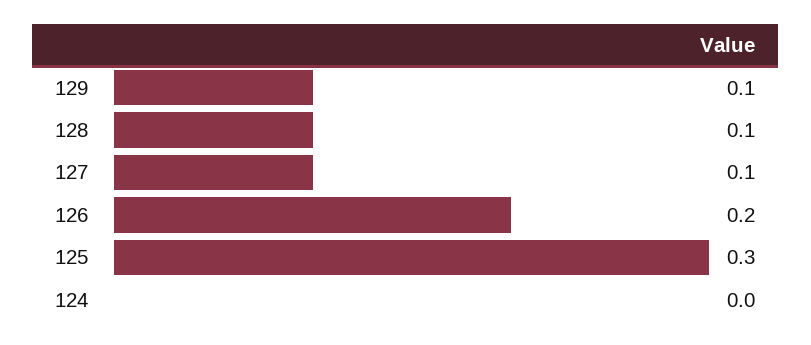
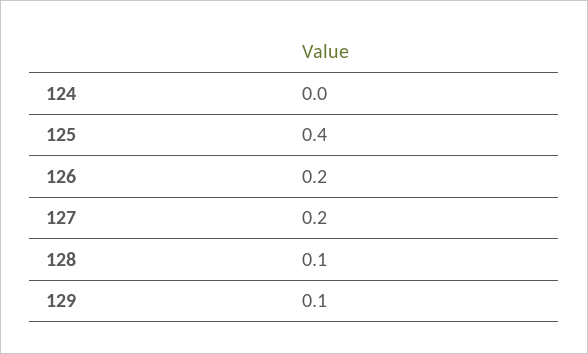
127: 0.1 -> 0.2
125: 0.3 -> 0.4

